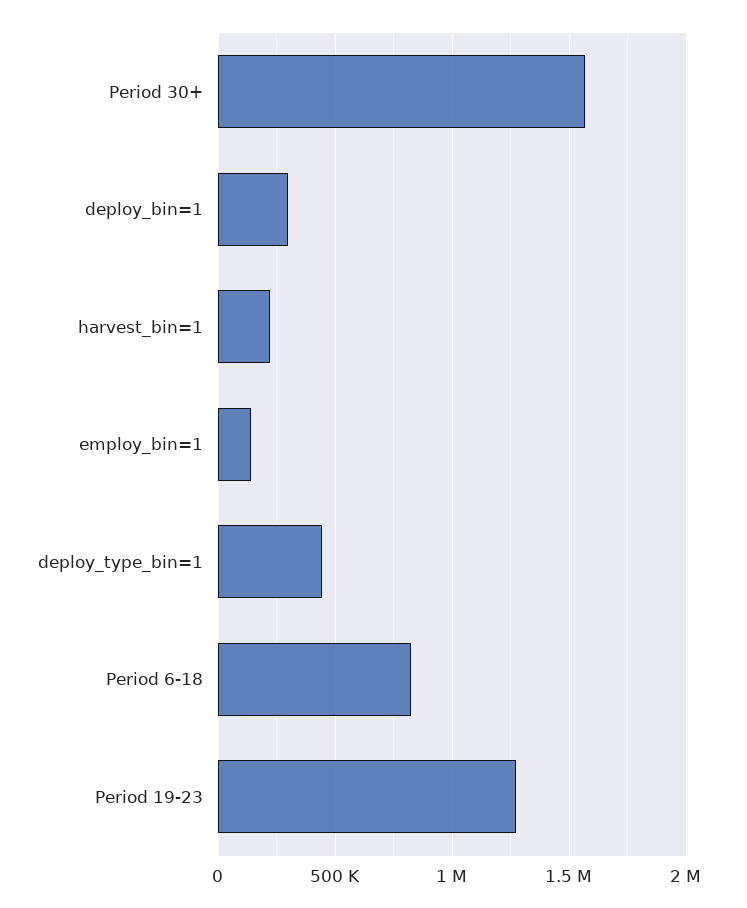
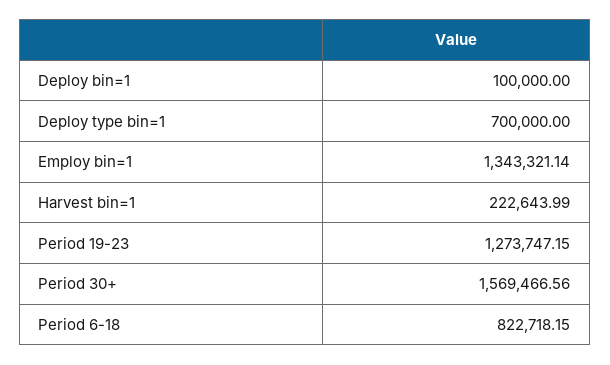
deploy_bin=1: 300000 -> 100000
employ_bin=1: 150000 -> 1343321.14
deploy_type_bin=1: 450000 -> 700000

